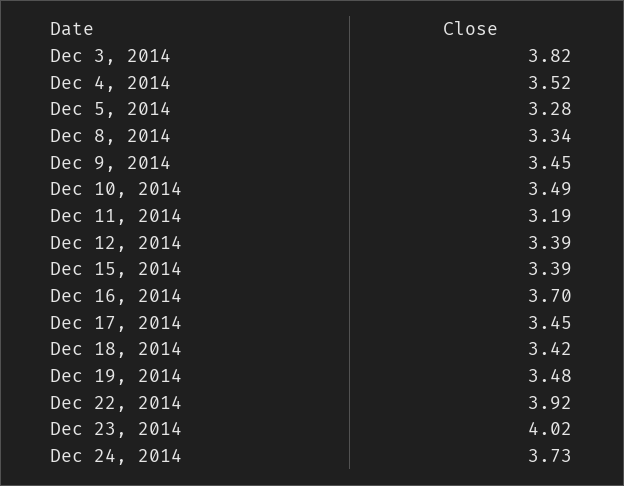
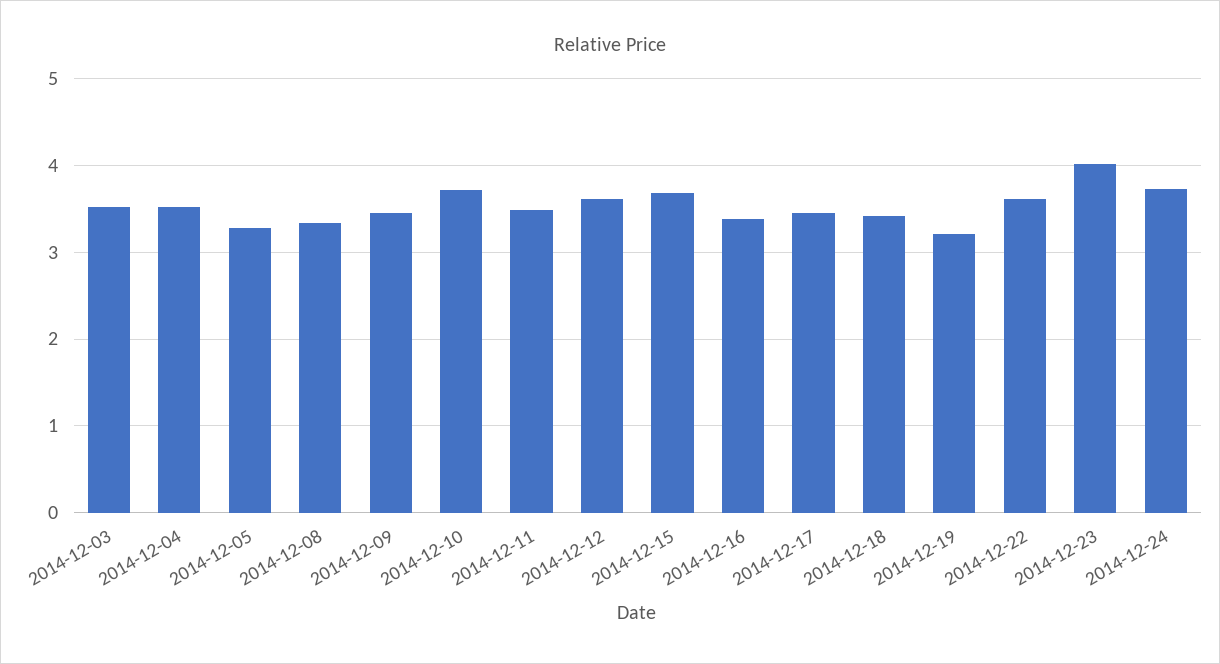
Dec 3, 2014: 3.82 -> 3.5
Dec 10, 2014: 3.49 -> 3.7
Dec 11, 2014: 3.19 -> 3.5
Dec 12, 2014: 3.39 -> 3.6
Dec 15, 2014: 3.39 -> 3.7
Dec 16, 2014: 3.7 -> 3.4
Dec 19, 2014: 3.48 -> 3.2
Dec 22, 2014: 3.92 -> 3.6

